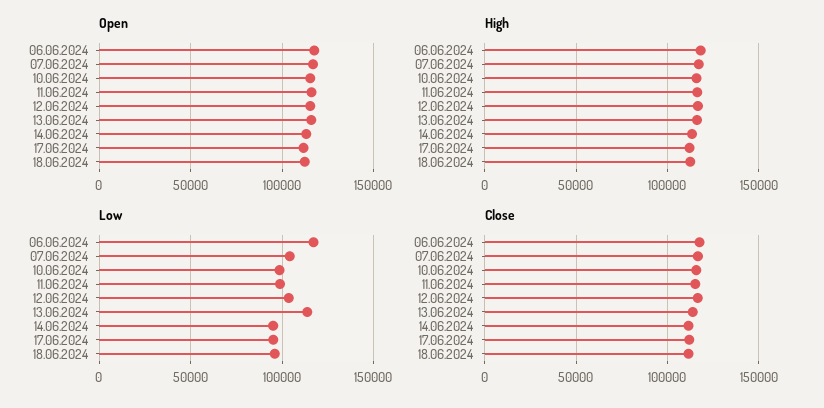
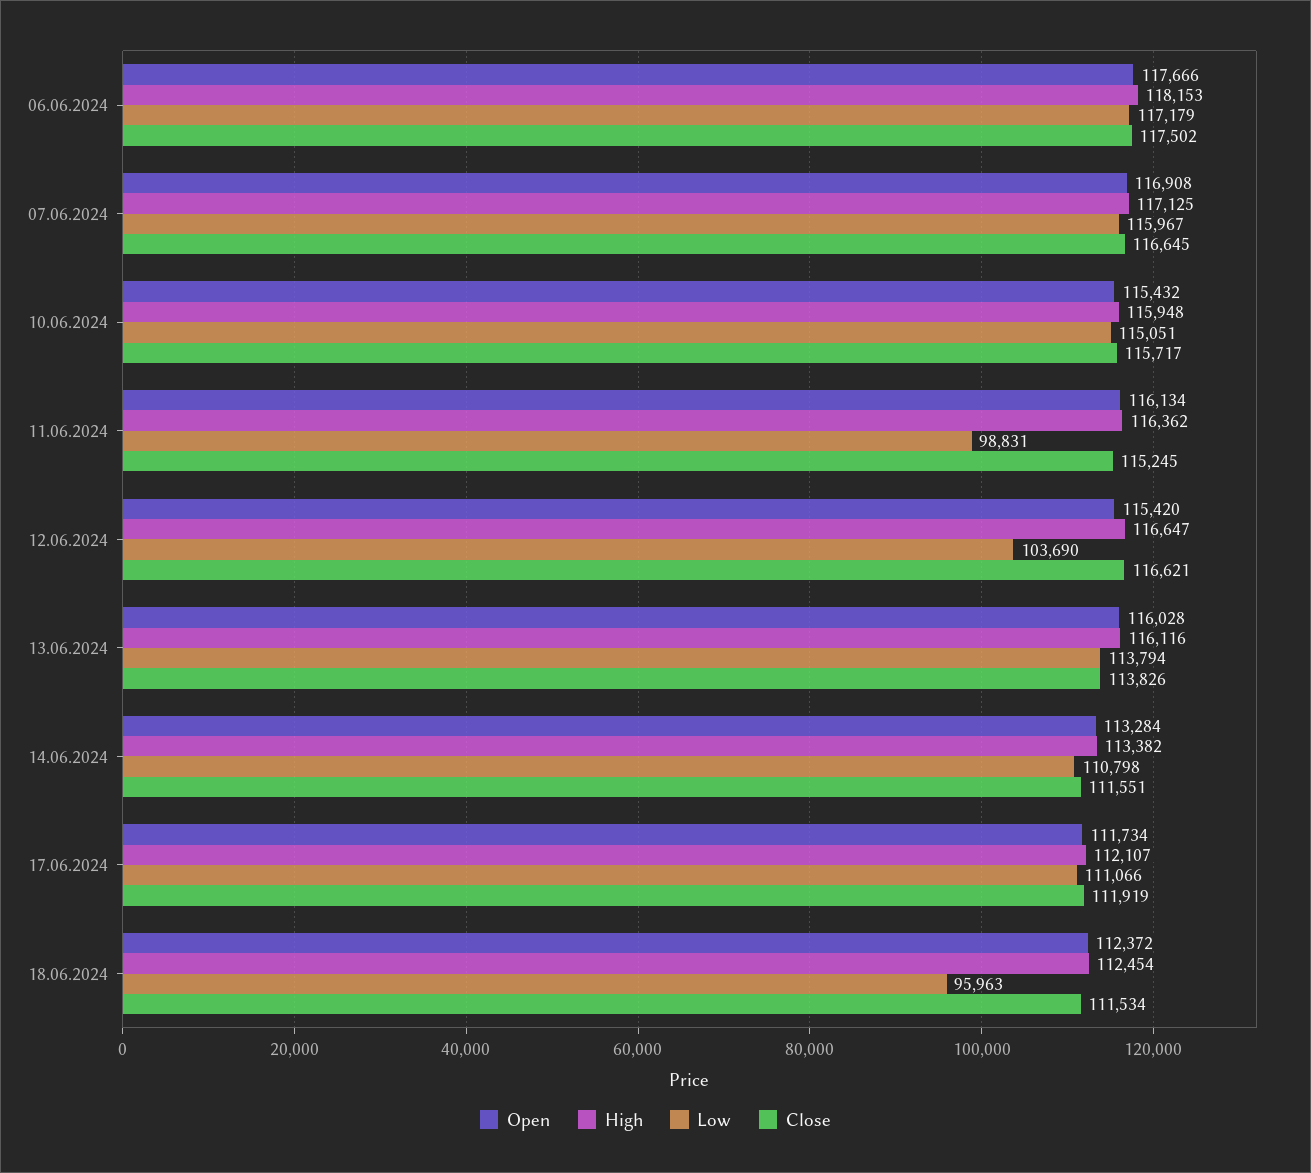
Low, 07.06.2024: 105000 -> 115967
Low, 10.06.2024: 100000 -> 115051
Low, 14.06.2024: 95000 -> 110798
Low, 17.06.2024: 95000 -> 111066

